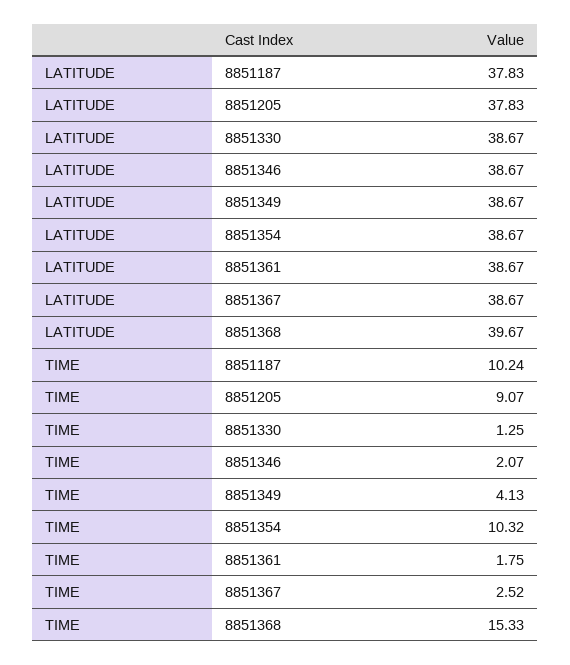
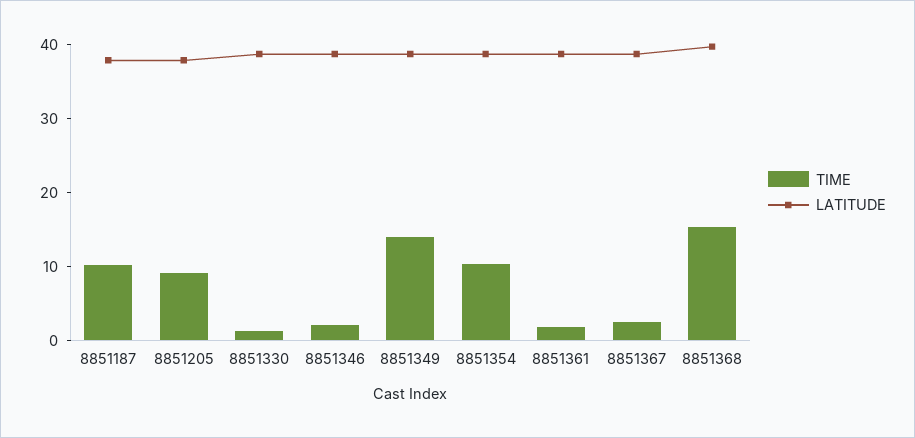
TIME, 8851349: 4.13 -> 14

